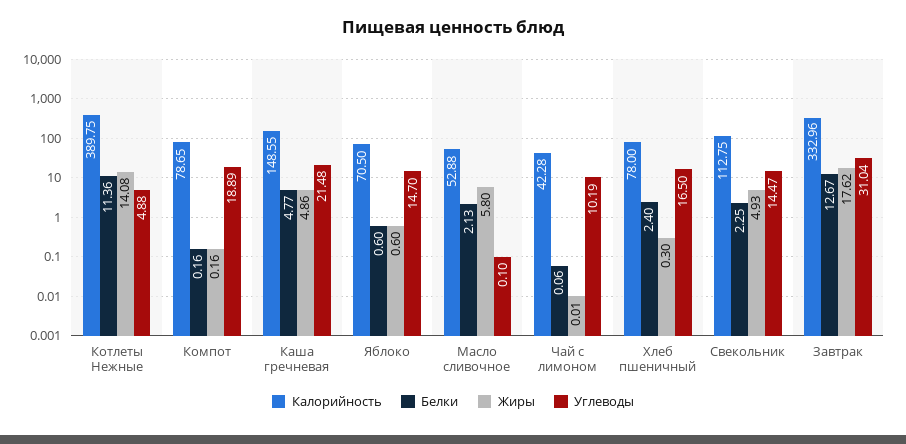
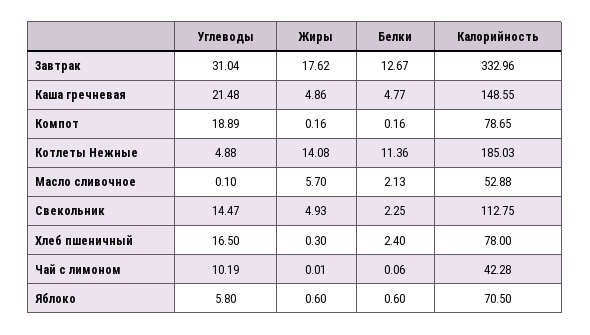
Калорийность, Котлеты Нежные: 389.75 -> 185.03
Углеводы, Яблоко: 14.7 -> 5.8
Жиры, Масло сливочное: 5.8 -> 5.7

